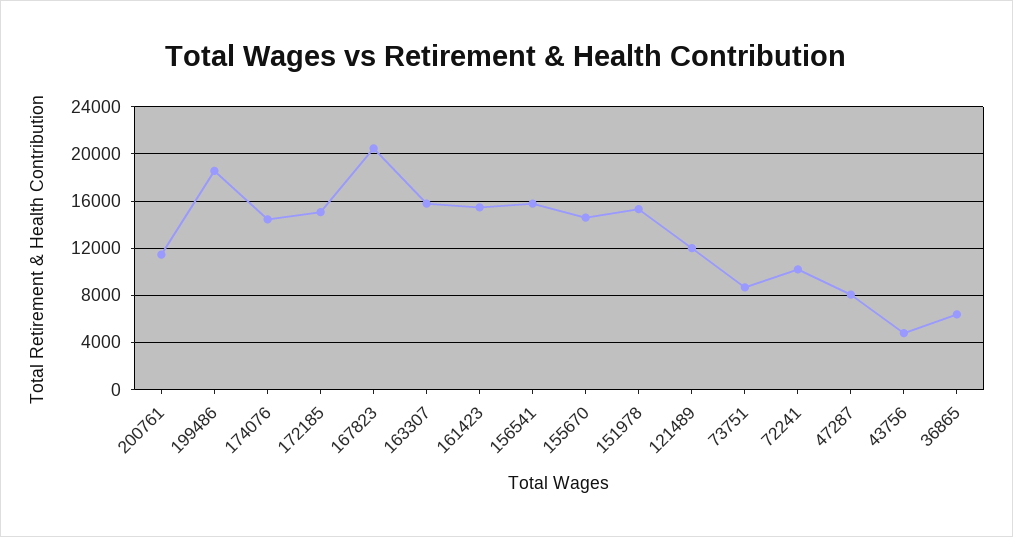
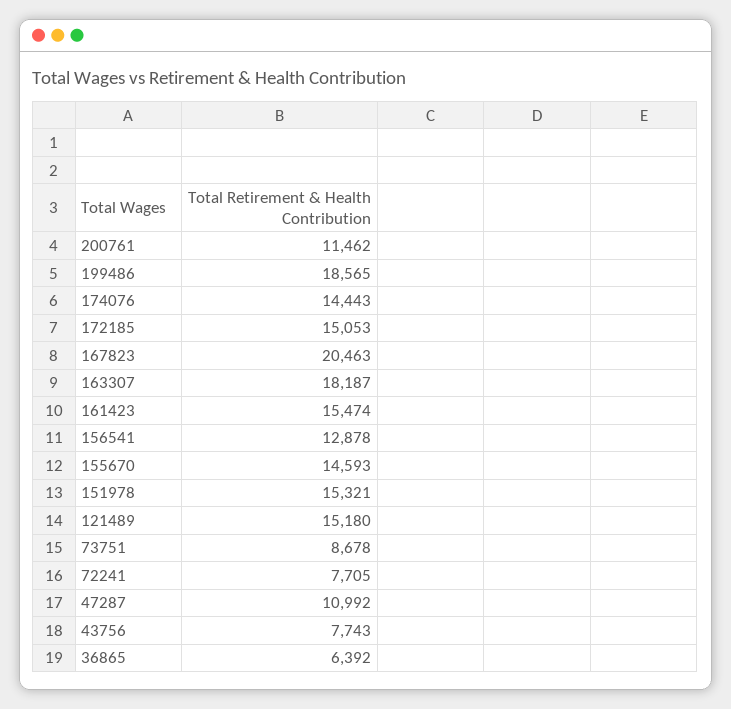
163307: 16000 -> 18187
156541: 16000 -> 12878
121489: 12000 -> 15180
72241: 10000 -> 7705
47287: 8000 -> 10992
43756: 5000 -> 7743

